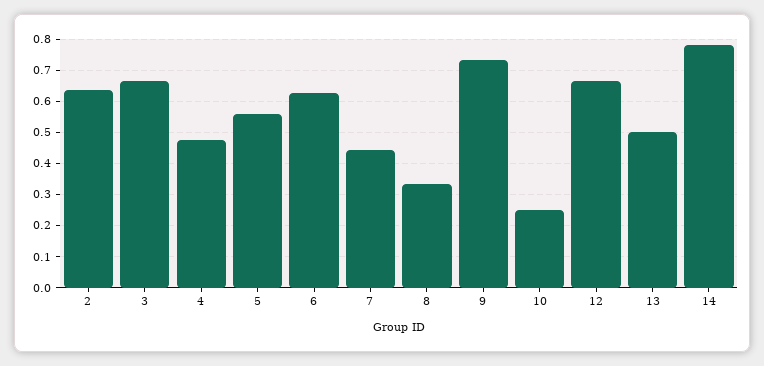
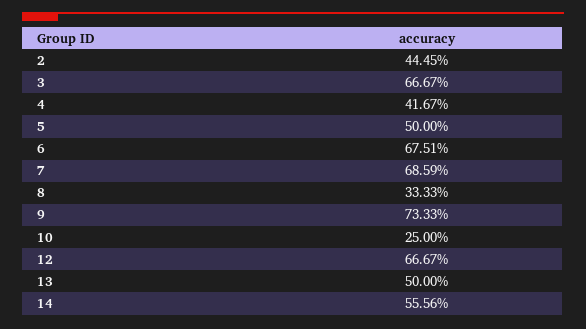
2: 0.64 -> 0.4445
4: 0.48 -> 0.4167
5: 0.56 -> 0.5
6: 0.62 -> 0.6751
7: 0.44 -> 0.6859
14: 0.78 -> 0.5556

